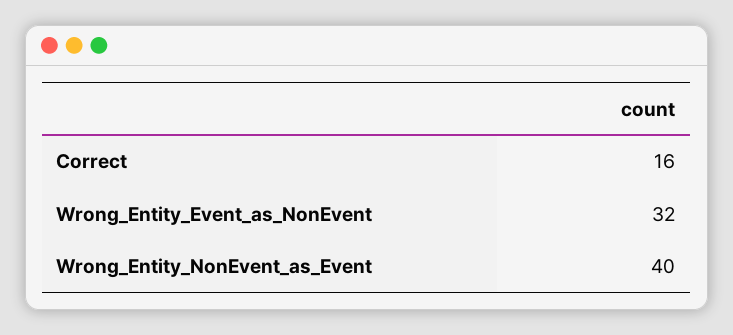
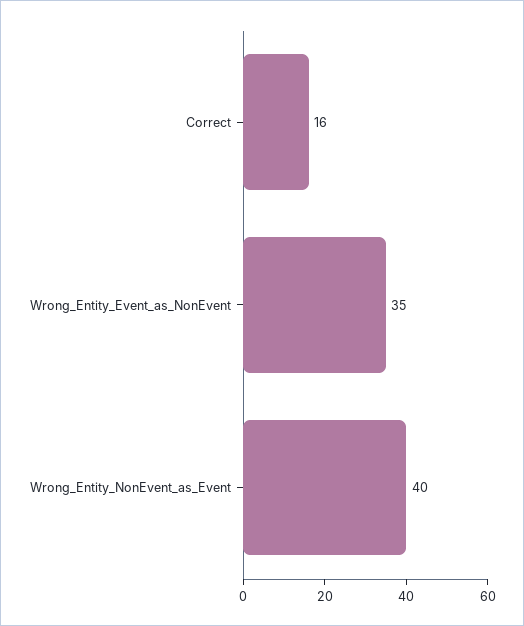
Wrong_Entity_Event_as_NonEvent: 32 -> 35

